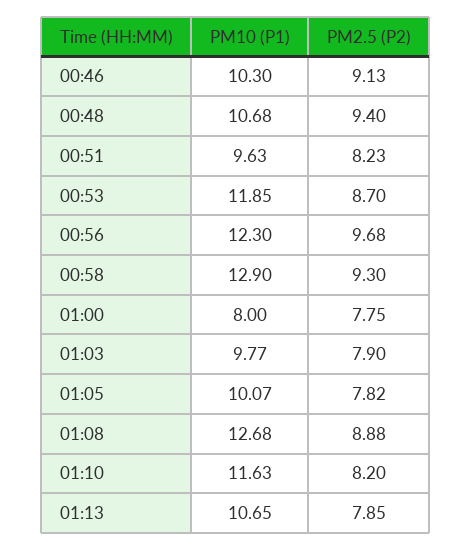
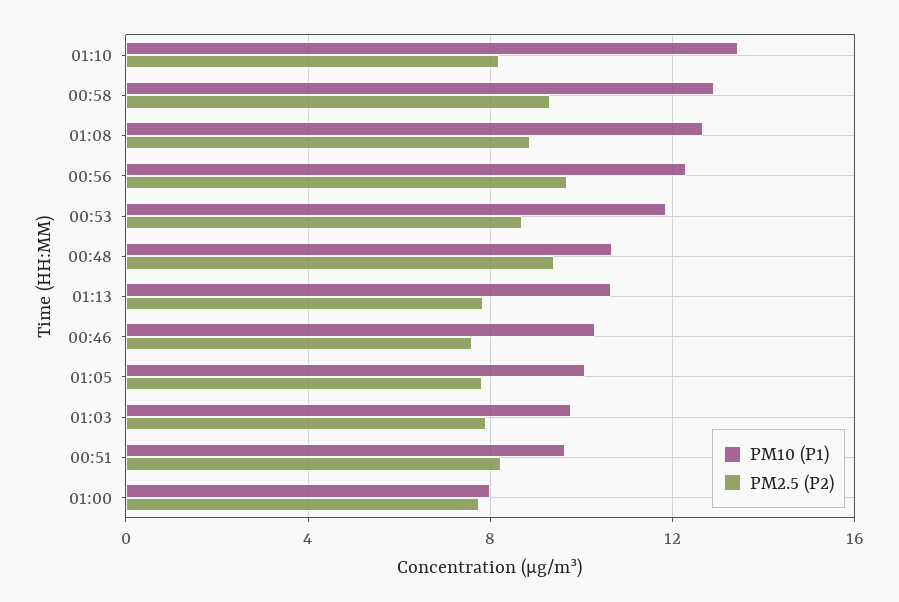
PM2.5 (P2), 00:46: 9.13 -> 7.5
PM10 (P1), 01:10: 11.63 -> 13.5

